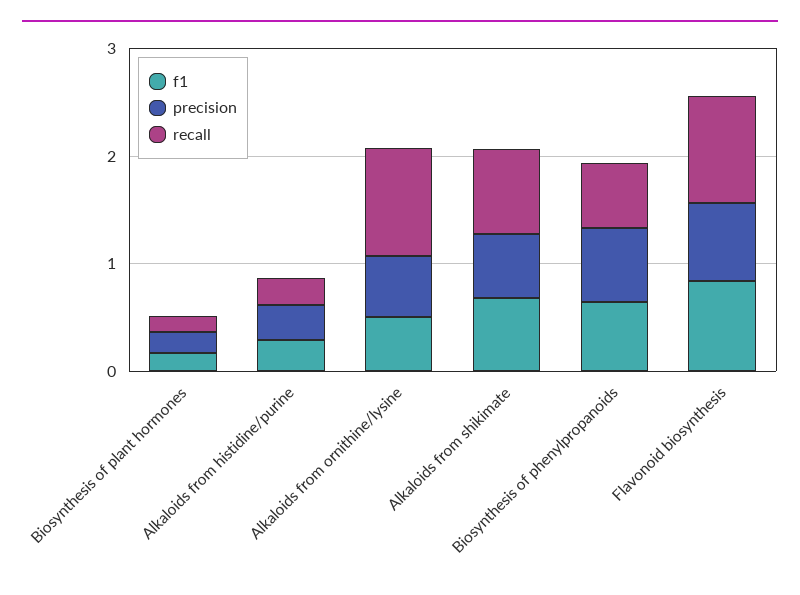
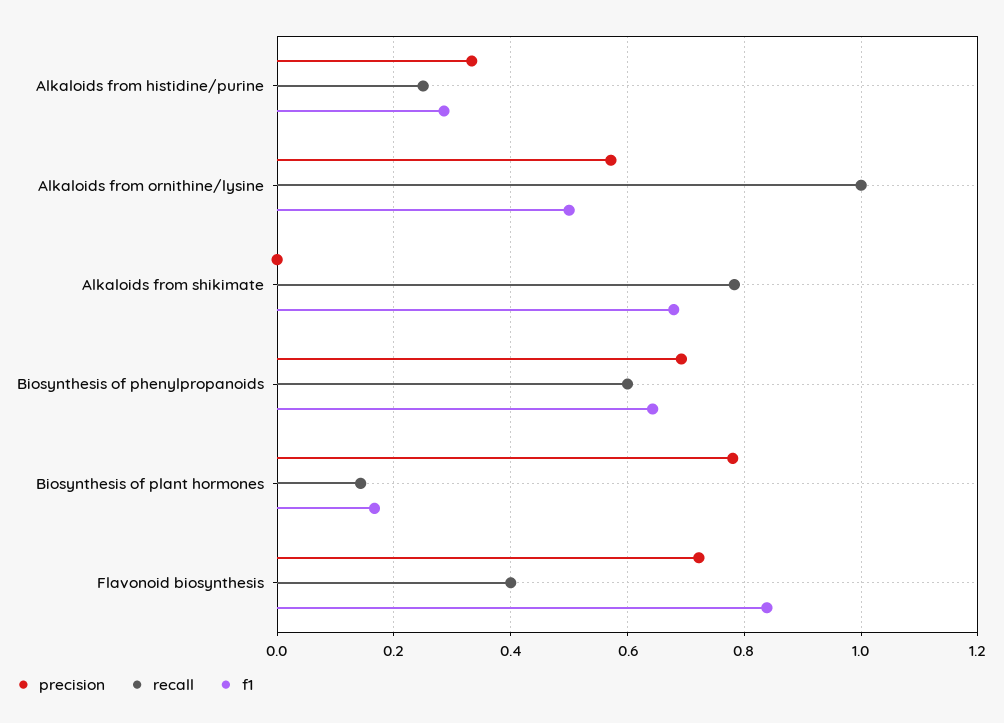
precision, Biosynthesis of plant hormones: 0.2 -> 0.78
precision, Alkaloids from shikimate: 0.6 -> 0
recall, Flavonoid biosynthesis: 1 -> 0.4

